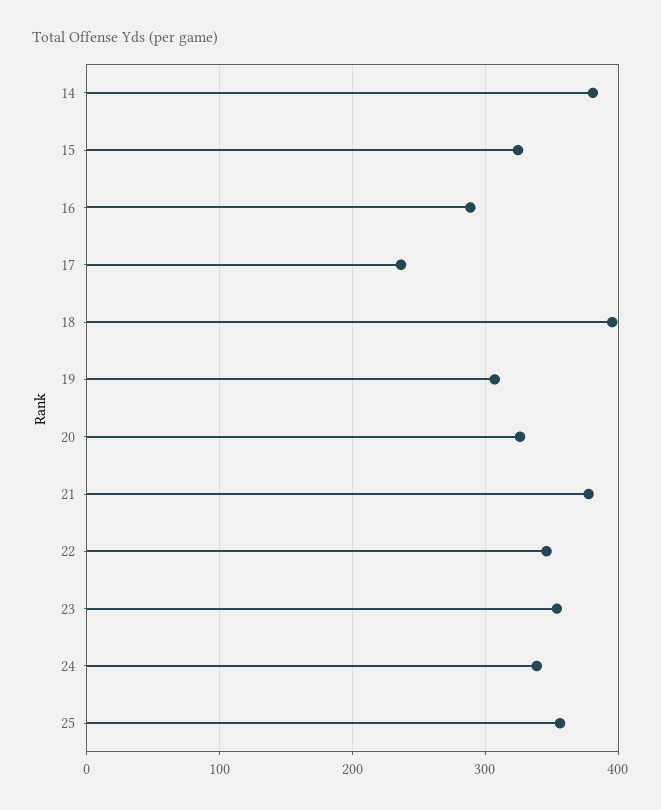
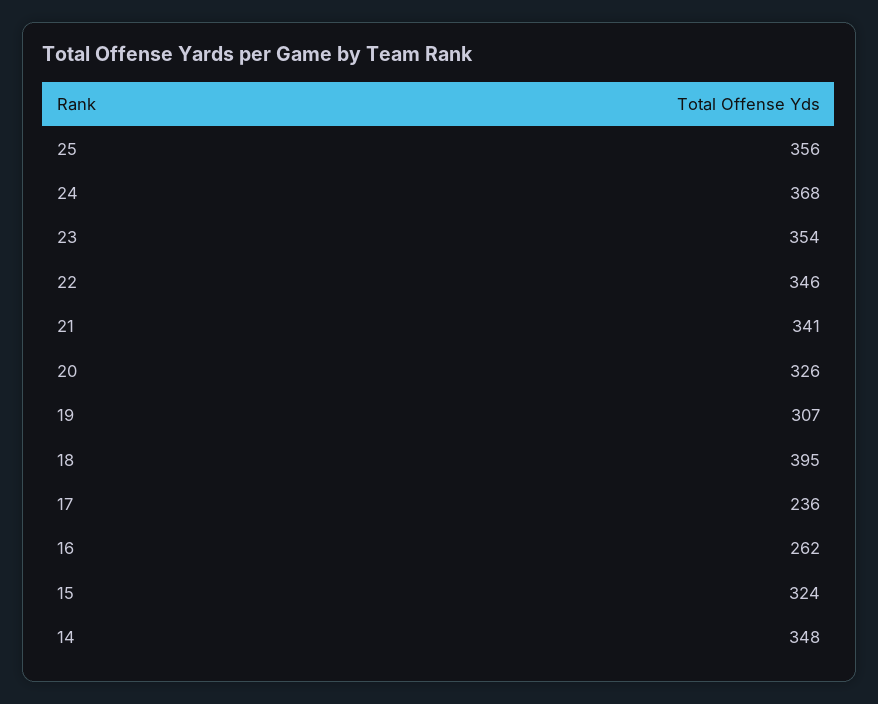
14: 380 -> 348
16: 290 -> 262
21: 380 -> 341
24: 340 -> 368

